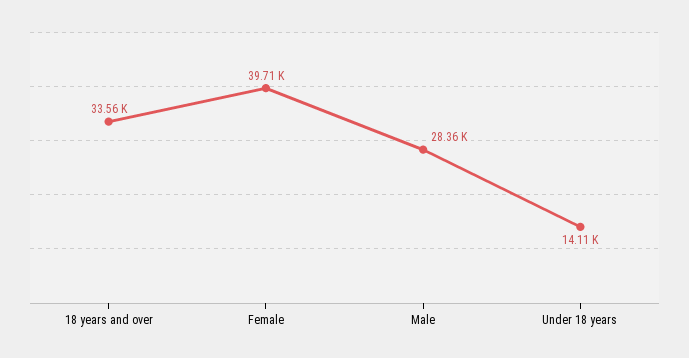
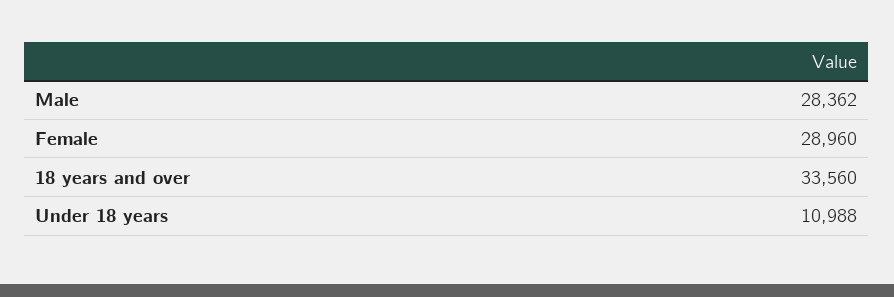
Female: 39710 -> 28960
Under 18 years: 14110 -> 10988

